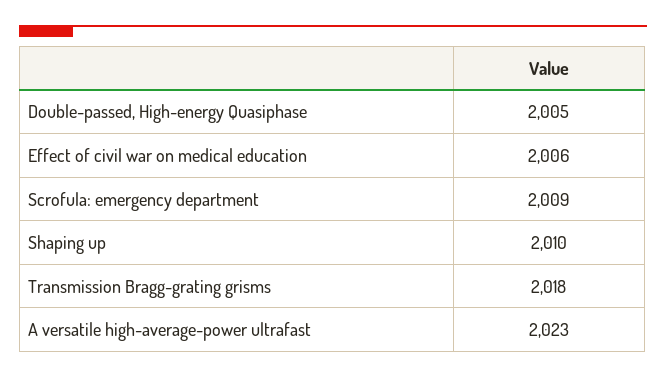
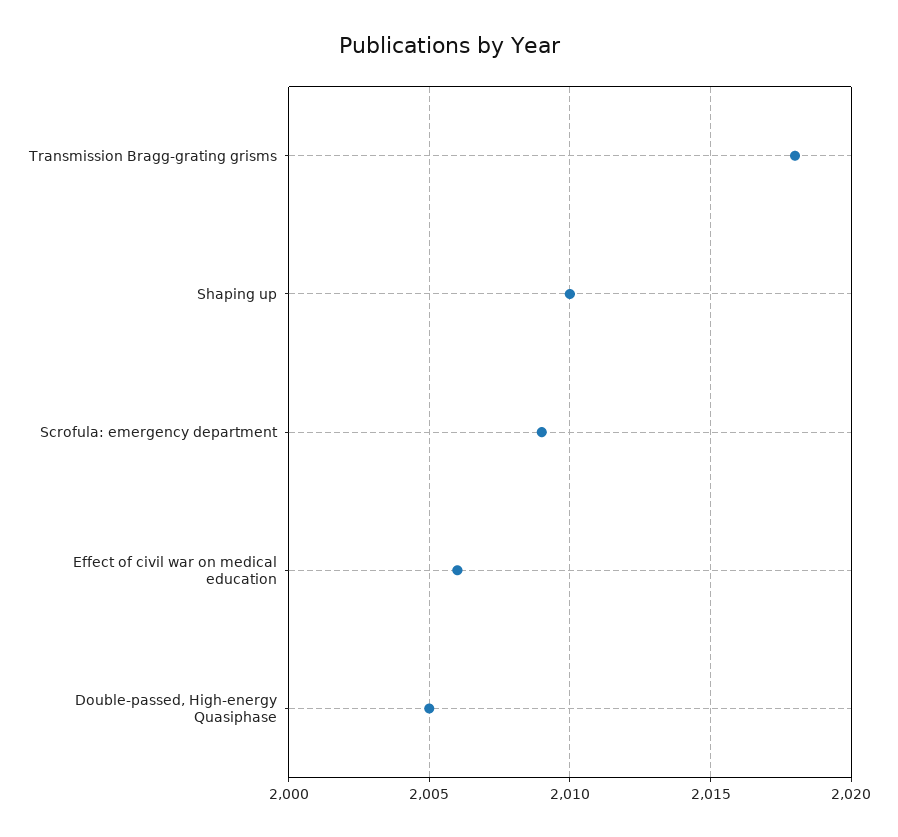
A versatile high-average-power ultrafast: 2023 -> none

